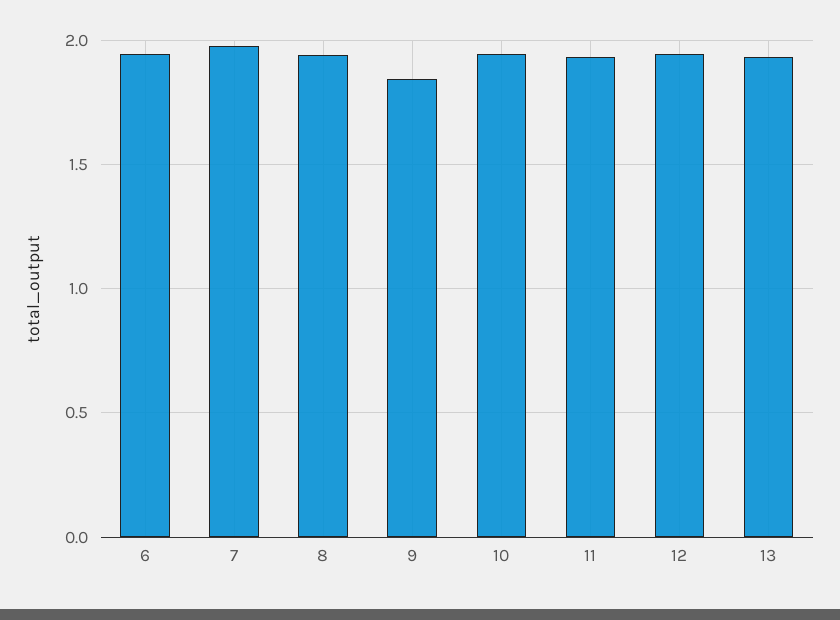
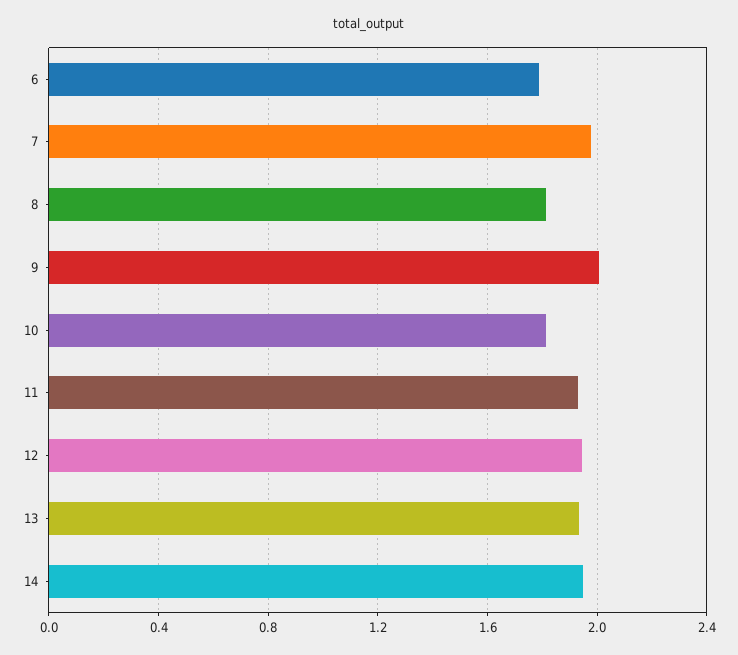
6: 1.95 -> 1.8
8: 1.95 -> 1.8
9: 1.85 -> 2
10: 1.95 -> 1.8
14: none -> 1.95

